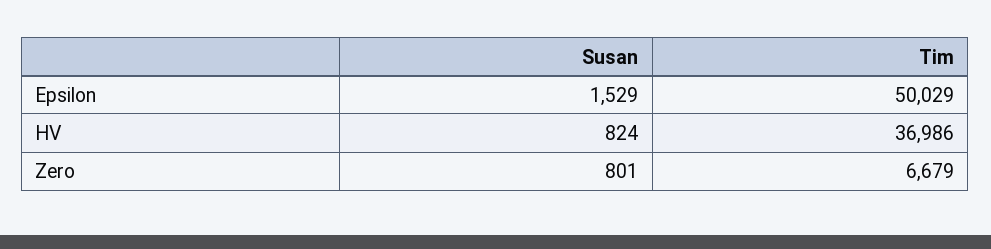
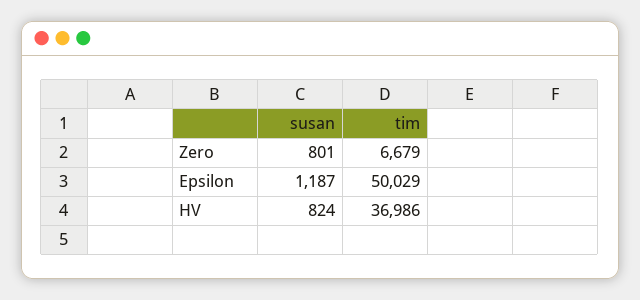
Susan, Epsilon: 1529 -> 1187

